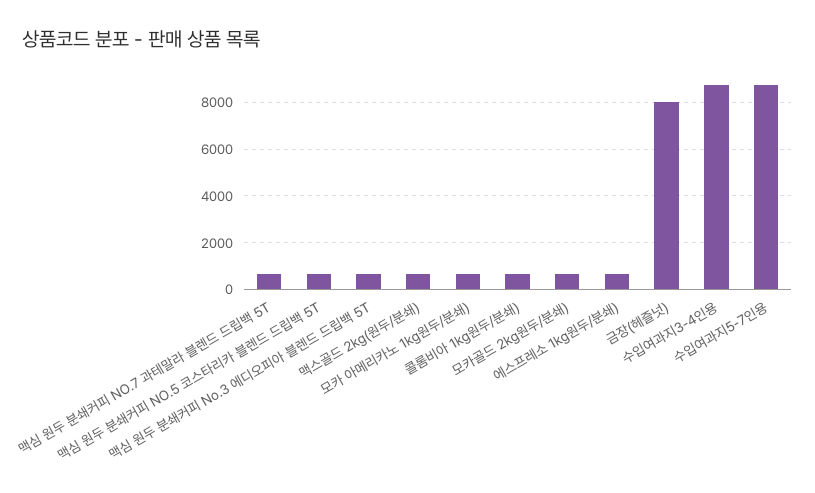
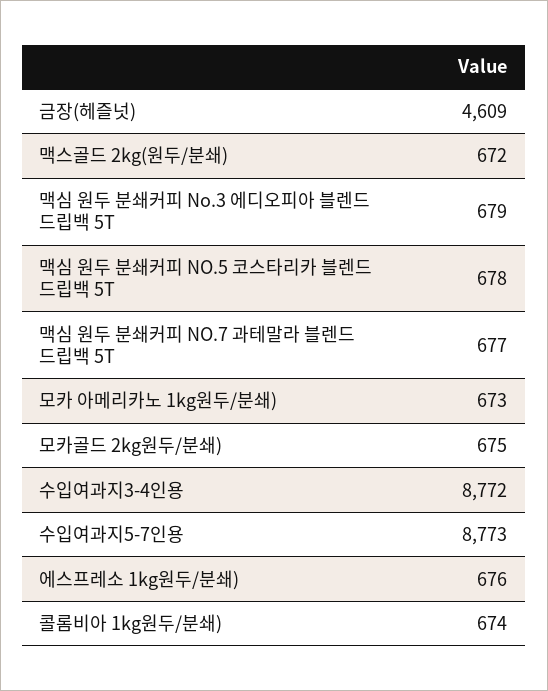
금장(헤즐넛): 8000 -> 4609

